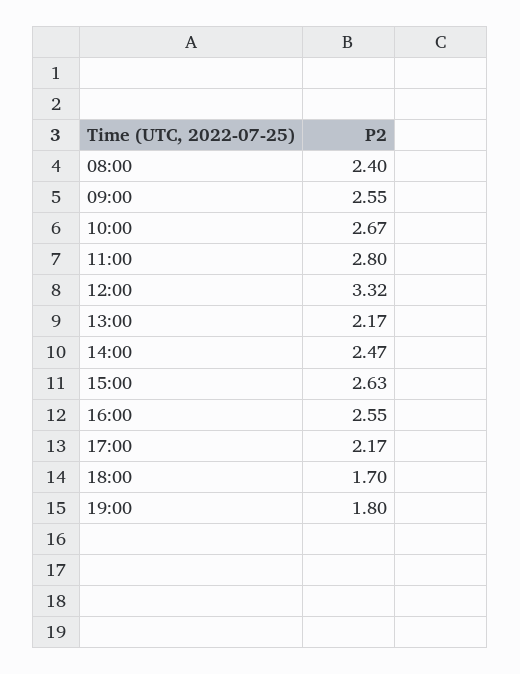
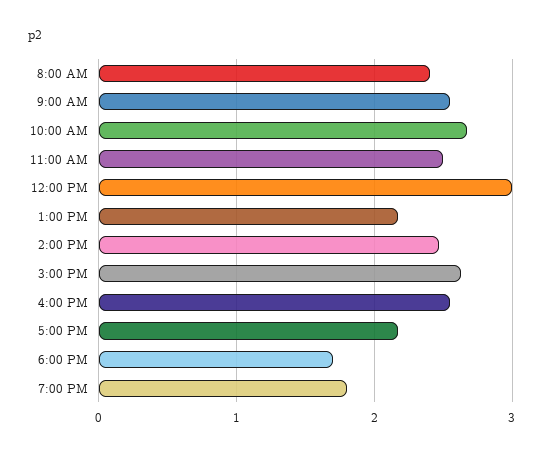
11:00: 2.8 -> 2.5
12:00: 3.32 -> 3

